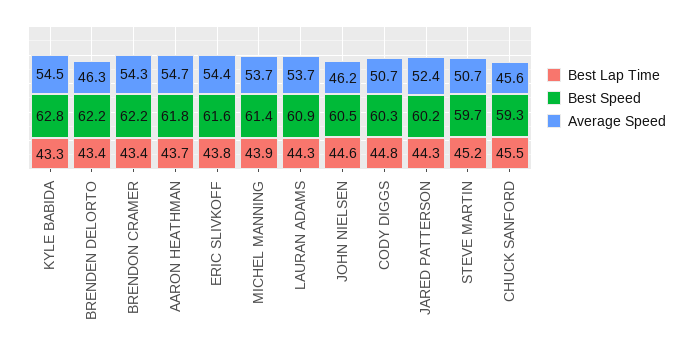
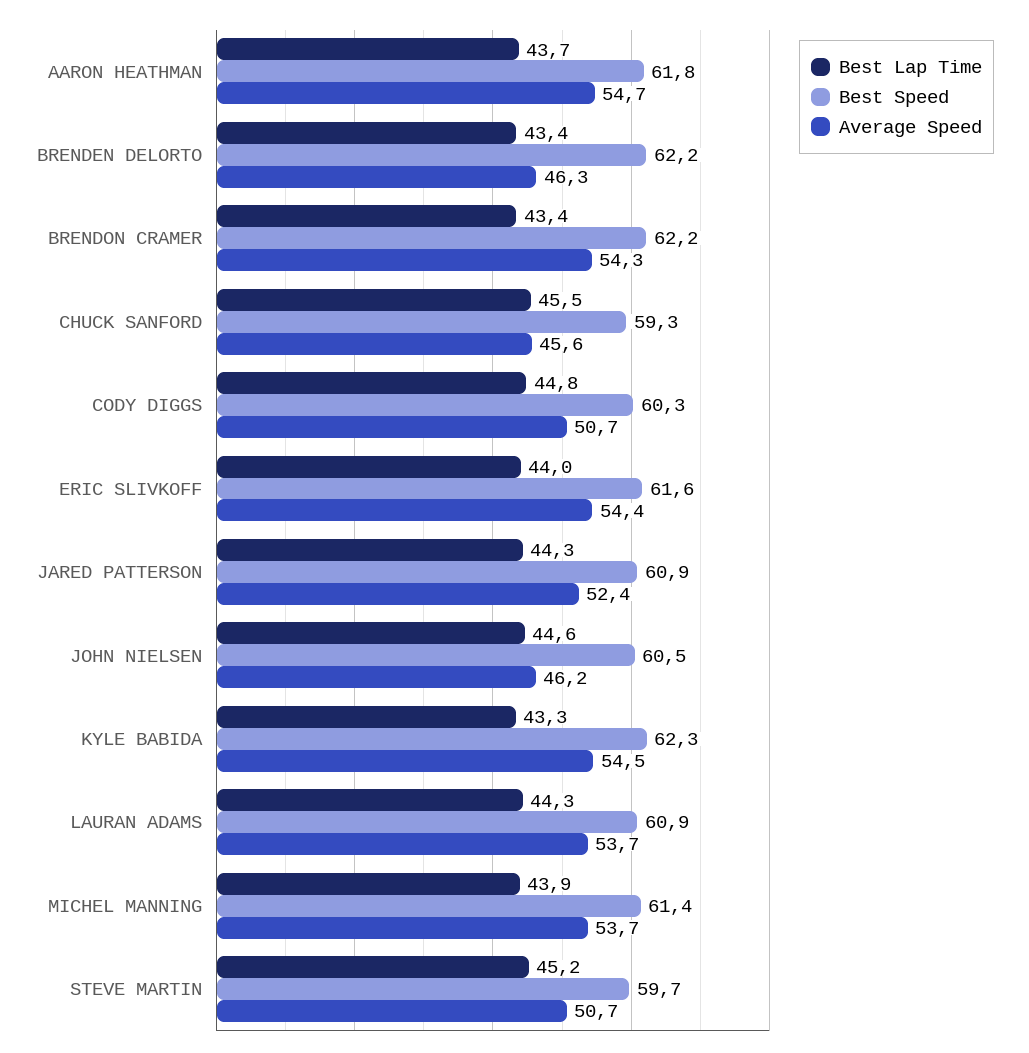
Best Speed, KYLE BABIDA: 62.8 -> 62.3
Best Lap Time, ERIC SLIVKOFF: 43.8 -> 44
Best Speed, JARED PATTERSON: 60.2 -> 60.9

